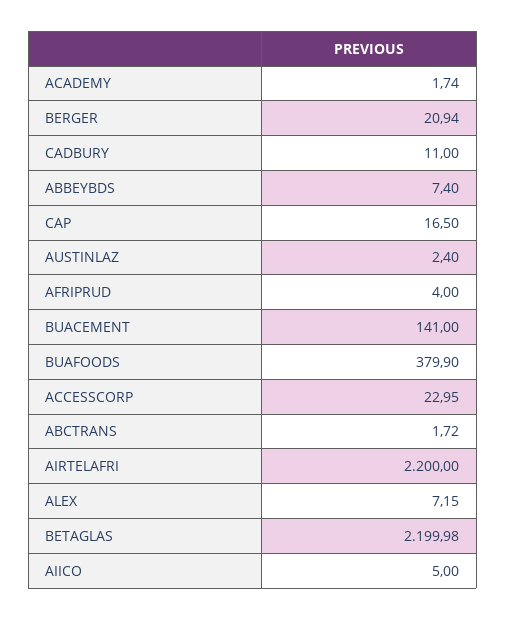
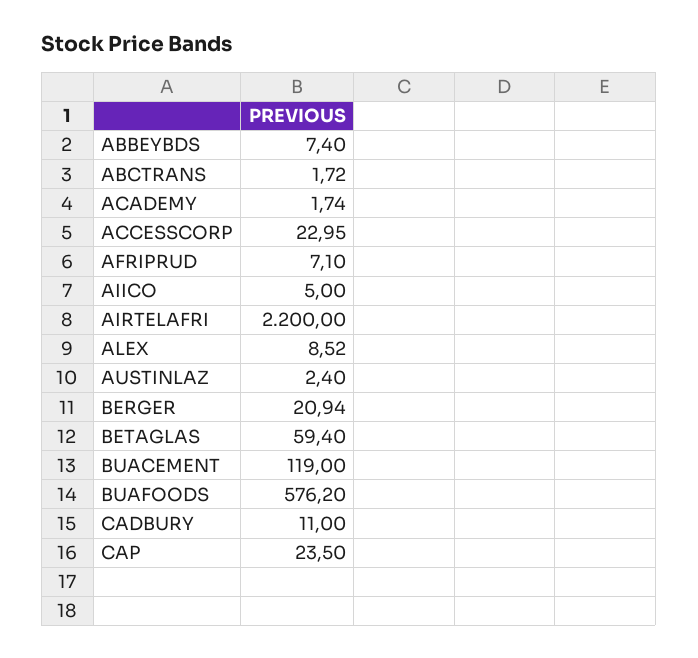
CAP: 16.5 -> 23.5
AFRIPRUD: 4 -> 7.1
BUACEMENT: 141 -> 119
BUAFOODS: 379.9 -> 576.2
ALEX: 7.15 -> 8.52
BETAGLAS: 2199.98 -> 59.4

